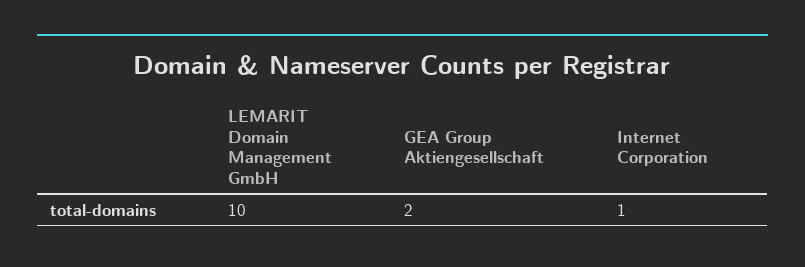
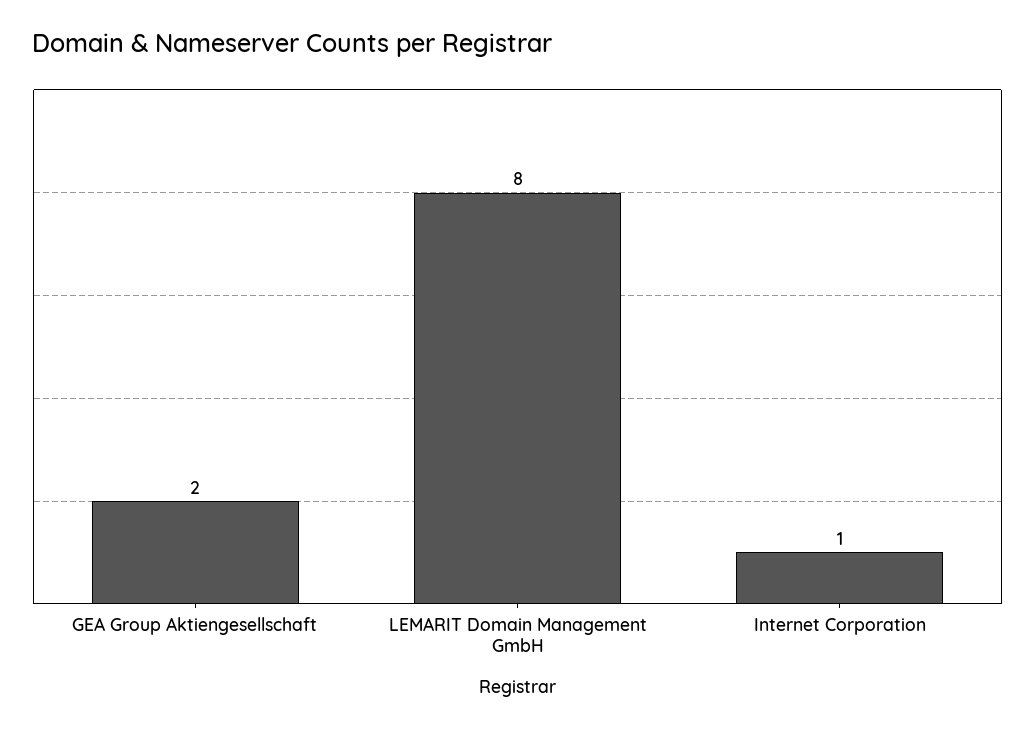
LEMARIT Domain Management GmbH: 10 -> 8

